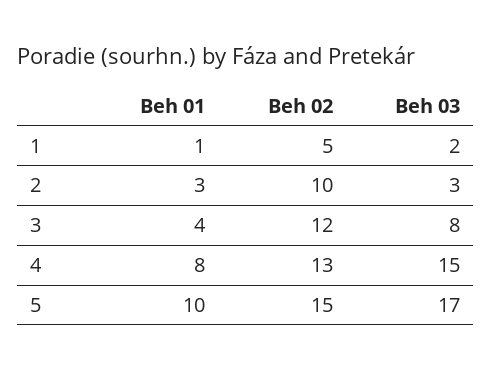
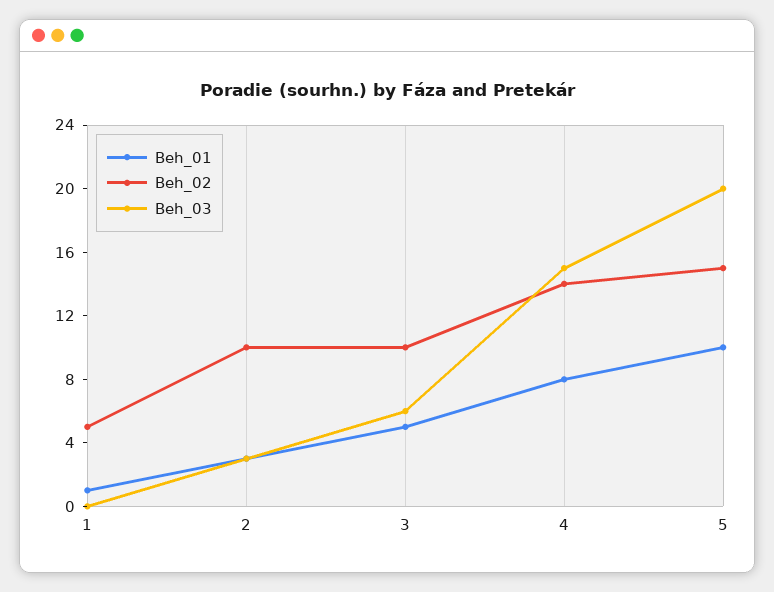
Beh 03, 1: 2 -> 0
Beh 01, 3: 4 -> 5
Beh 02, 3: 12 -> 10
Beh 03, 3: 8 -> 6
Beh 02, 4: 13 -> 14
Beh 03, 5: 17 -> 20

